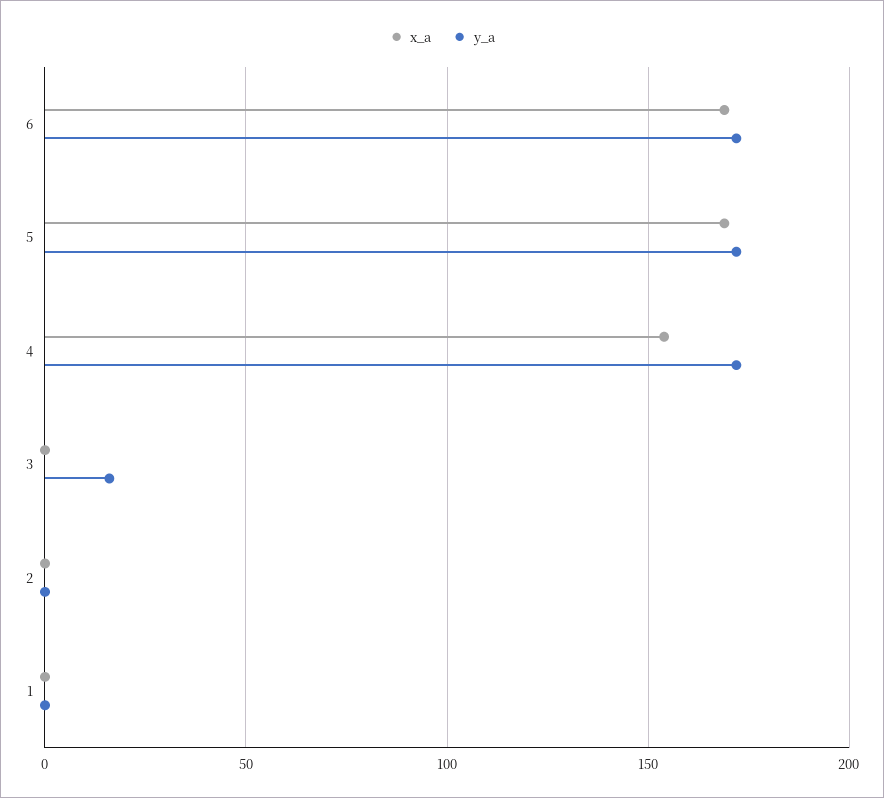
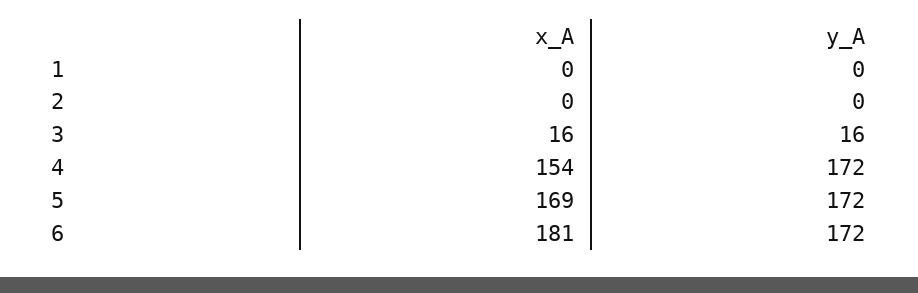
x_a, 6: 170 -> 181
x_a, 3: 0 -> 16

